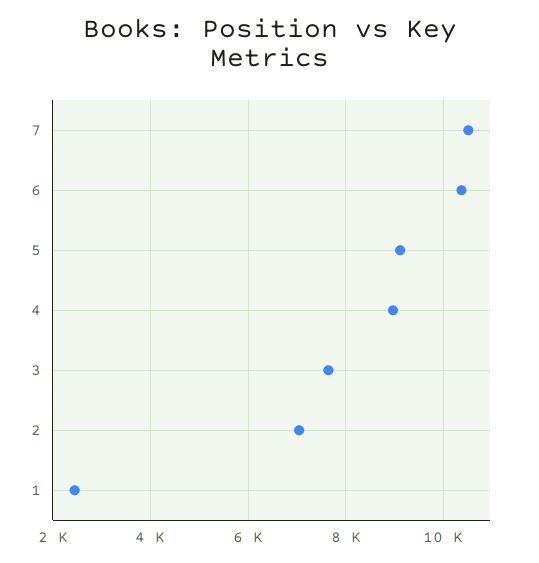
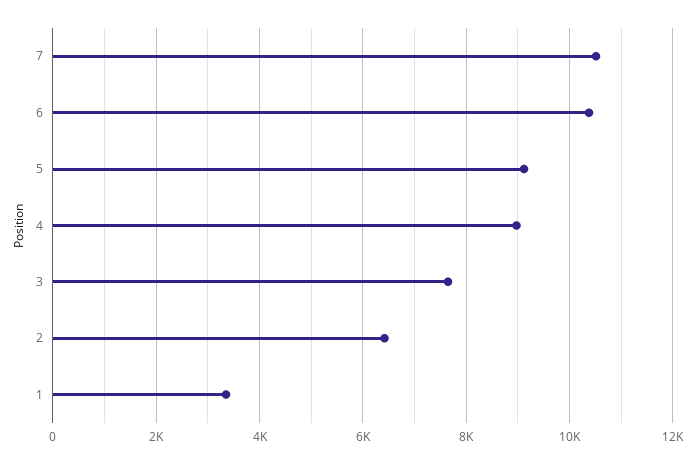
2: 7000 -> 6400
1: 2400 -> 3400

